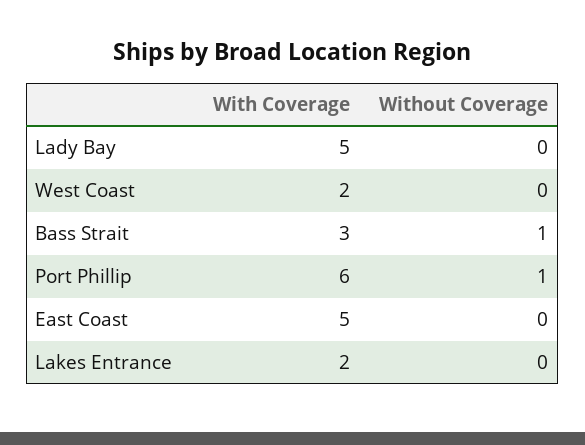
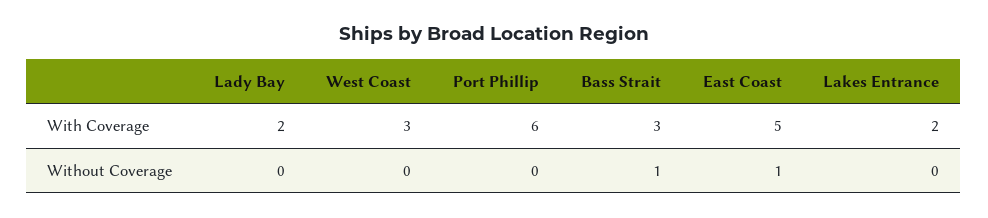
With Coverage, Lady Bay: 5 -> 2
With Coverage, West Coast: 2 -> 3
Without Coverage, Port Phillip: 1 -> 0
Without Coverage, East Coast: 0 -> 1

